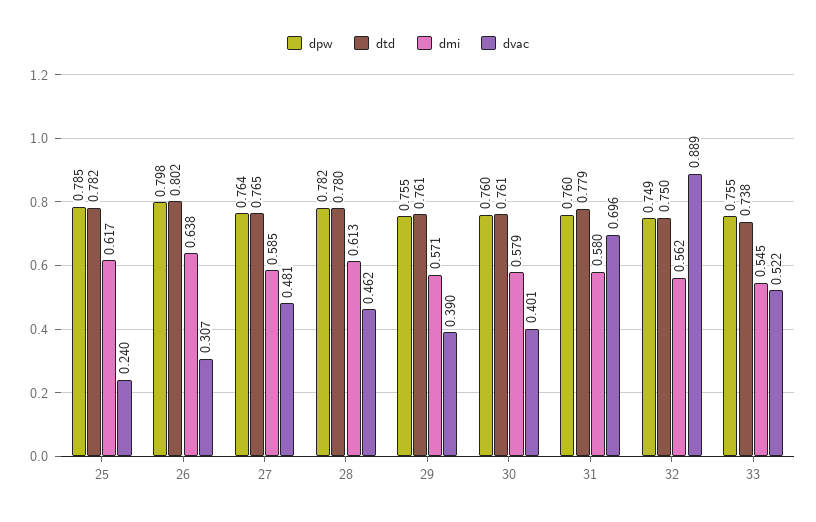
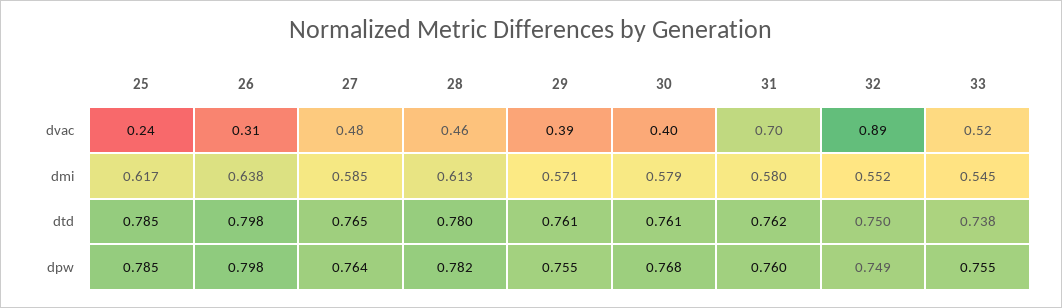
dtd, 25: 0.782 -> 0.785
dtd, 26: 0.802 -> 0.798
dpw, 30: 0.76 -> 0.768
dtd, 31: 0.779 -> 0.762
dmi, 32: 0.562 -> 0.552

